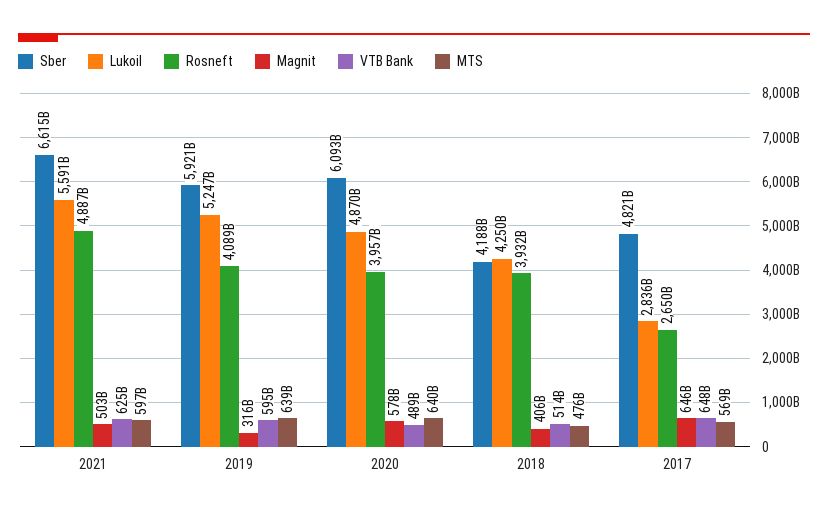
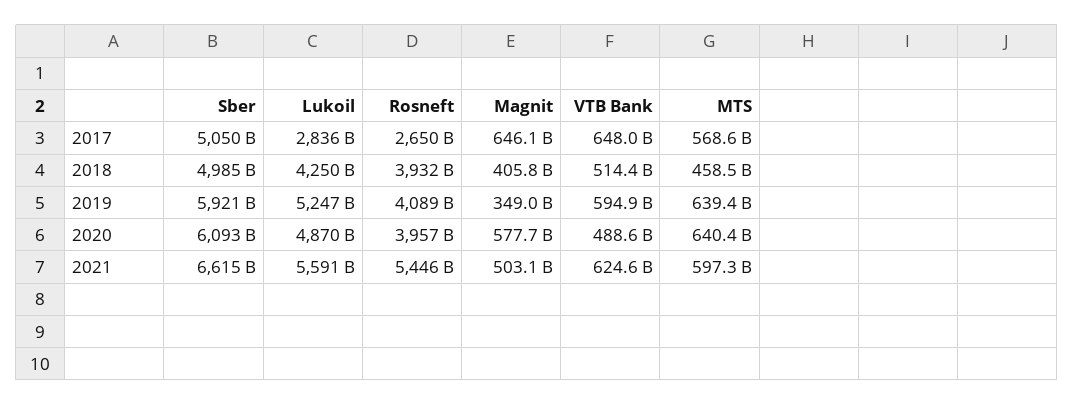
Rosneft, 2021: 4887000000000 -> 5446000000000
Magnit, 2019: 316000000000 -> 349000000000
Sber, 2018: 4188000000000 -> 4985000000000
MTS, 2018: 476000000000 -> 458500000000
Sber, 2017: 4821000000000 -> 5050000000000

